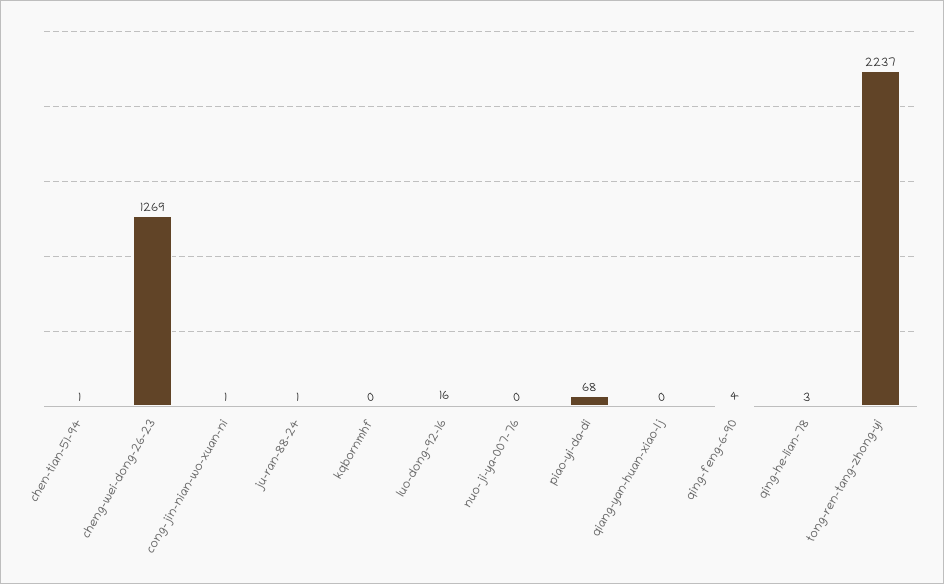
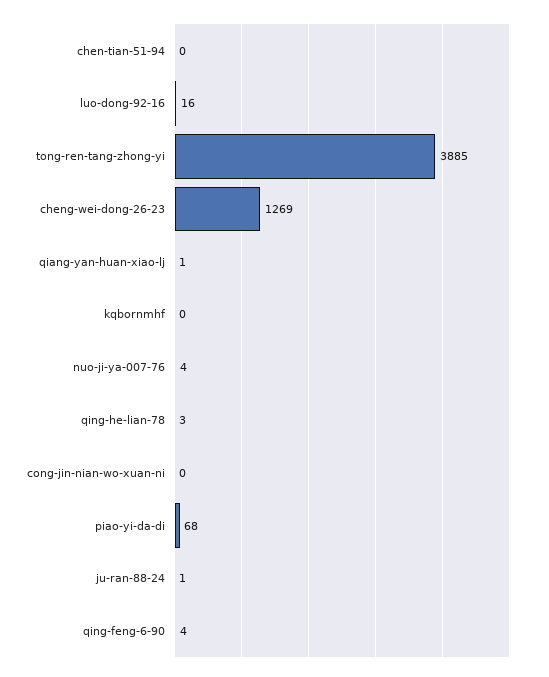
chen-tian-51-94: 1 -> 0
cong-jin-nian-wo-xuan-ni: 1 -> 0
nuo-ji-ya-007-76: 0 -> 4
qiang-yan-huan-xiao-lj: 0 -> 1
tong-ren-tang-zhong-yi: 2237 -> 3885

